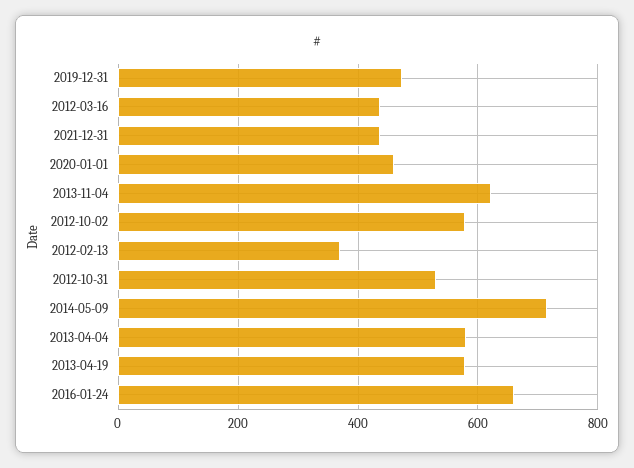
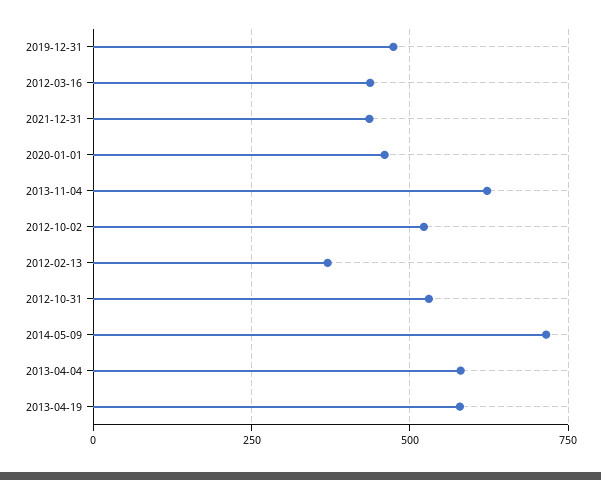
2012-10-02: 580 -> 525
2016-01-24: 660 -> none

